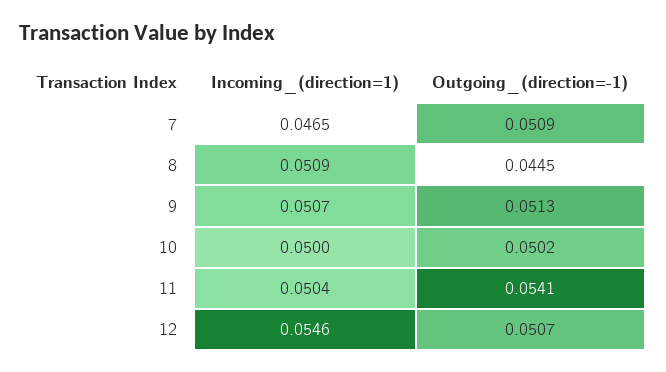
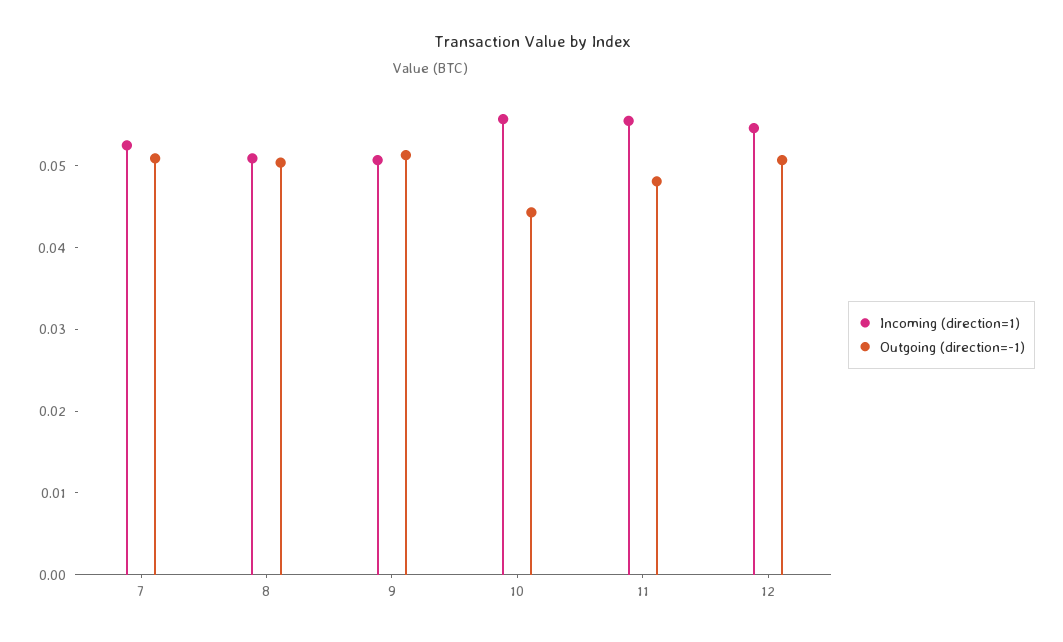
Incoming_(direction=1), 7: 0.0465 -> 0.052
Outgoing_(direction=-1), 8: 0.0445 -> 0.05
Incoming_(direction=1), 10: 0.05 -> 0.056
Outgoing_(direction=-1), 10: 0.0502 -> 0.044
Incoming_(direction=1), 11: 0.0504 -> 0.056
Outgoing_(direction=-1), 11: 0.0541 -> 0.048

